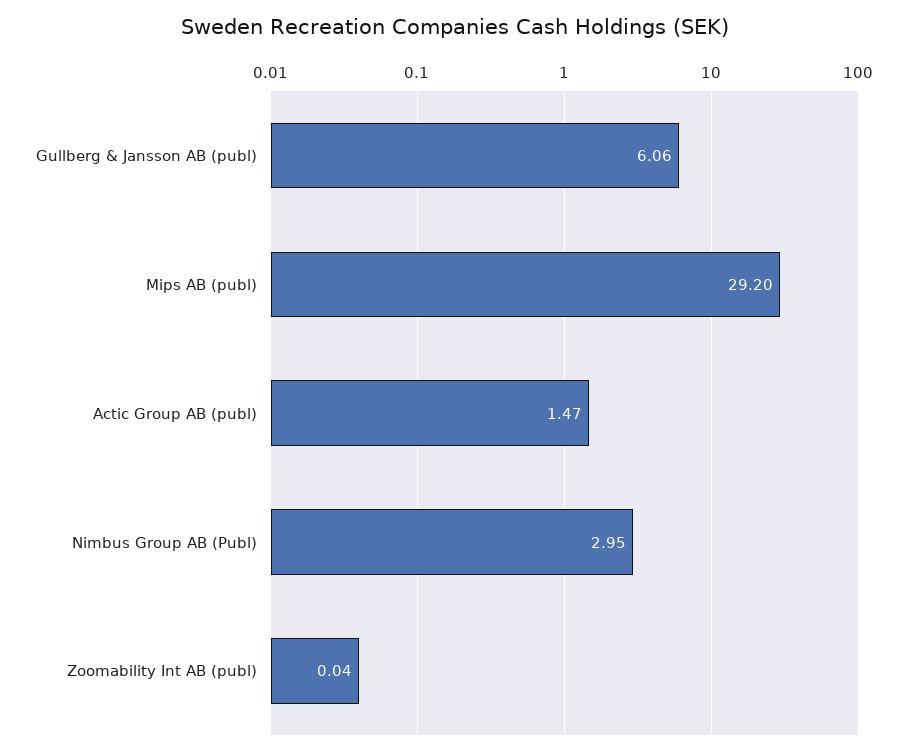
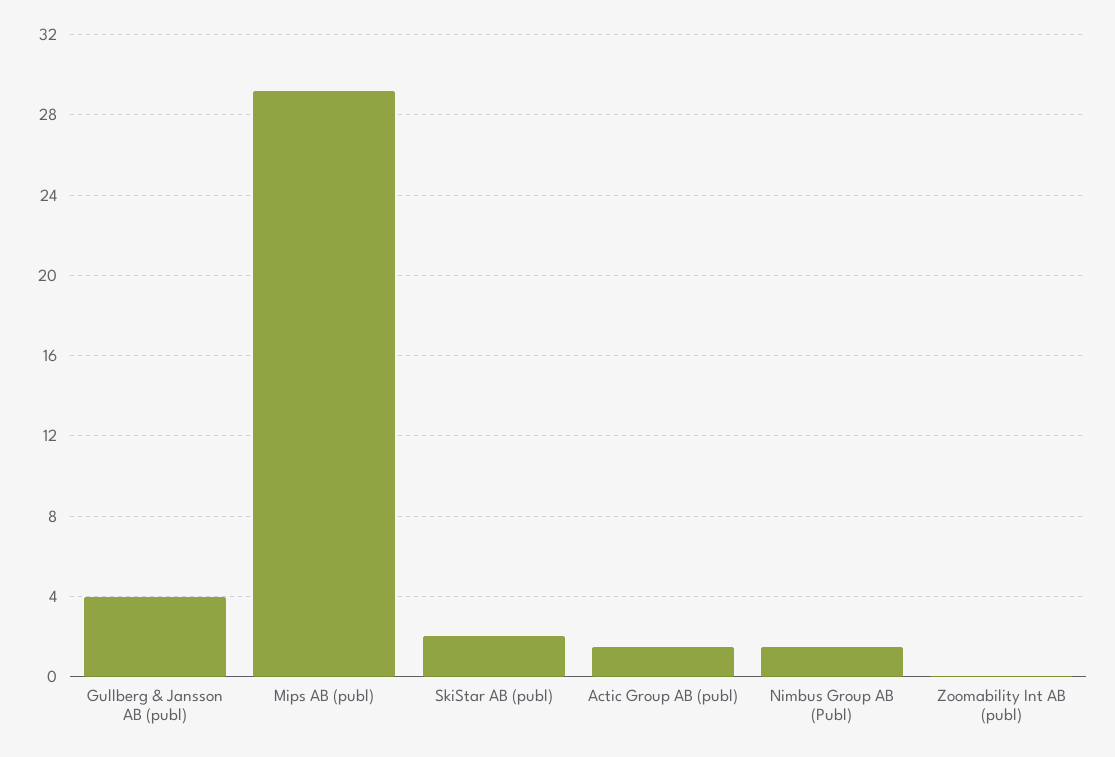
Gullberg & Jansson AB (publ): 6.06 -> 4
Nimbus Group AB (Publ): 2.95 -> 1.5
SkiStar AB (publ): none -> 2

